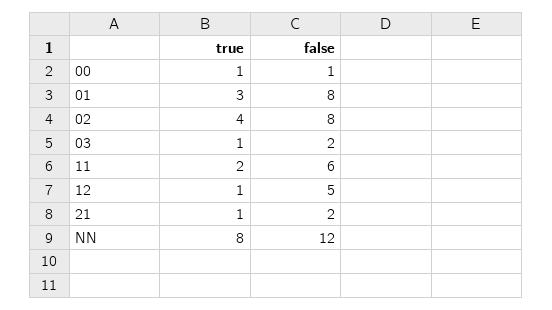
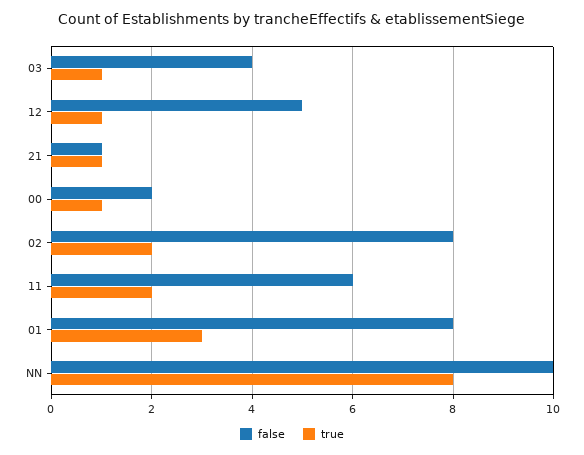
false, 00: 1 -> 2
true, 02: 4 -> 2
false, 03: 2 -> 4
false, 21: 2 -> 1
false, NN: 12 -> 10

